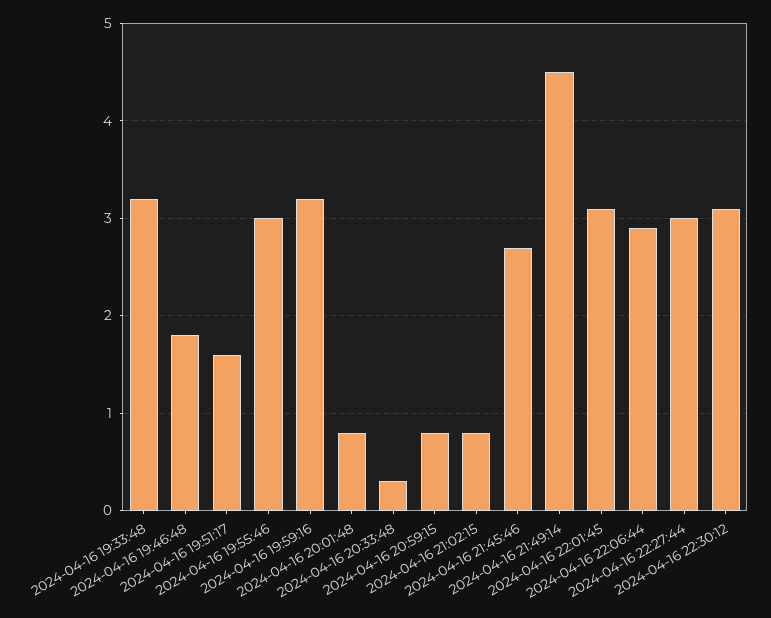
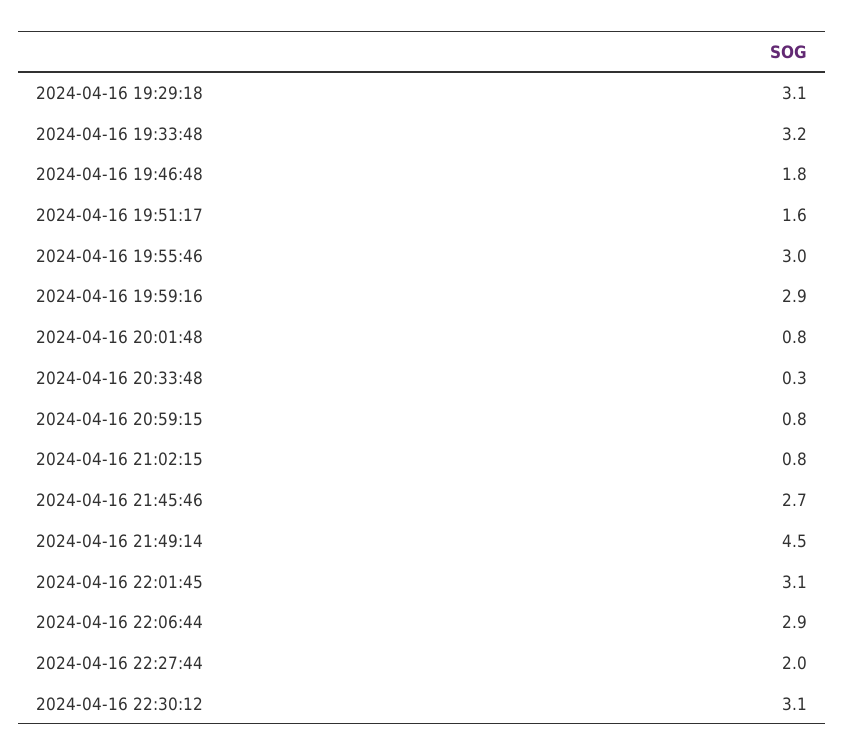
2024-04-16 19:59:16: 3.2 -> 2.9
2024-04-16 22:27:44: 3 -> 2
2024-04-16 19:29:18: none -> 3.1

